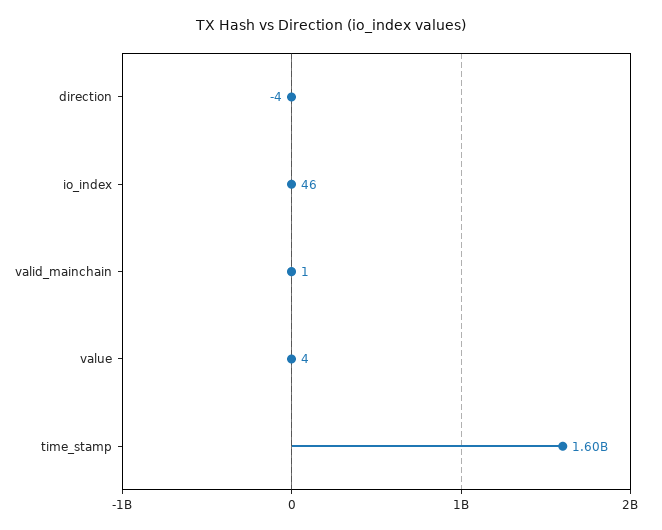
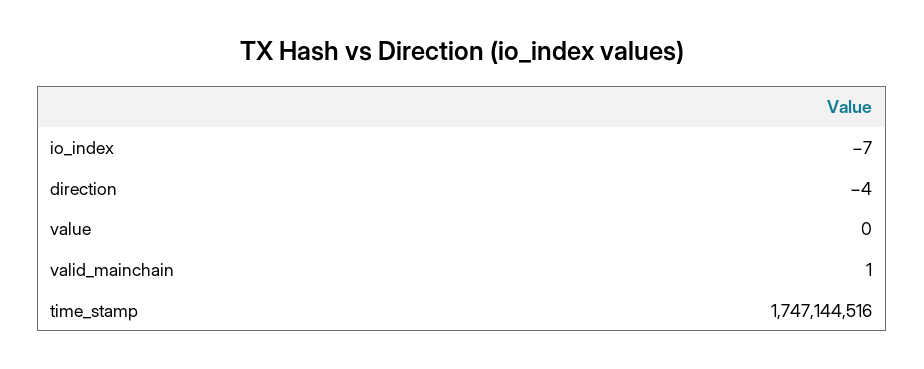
io_index: 46 -> -7
value: 4 -> 0
time_stamp: 1600000000 -> 1747144516

